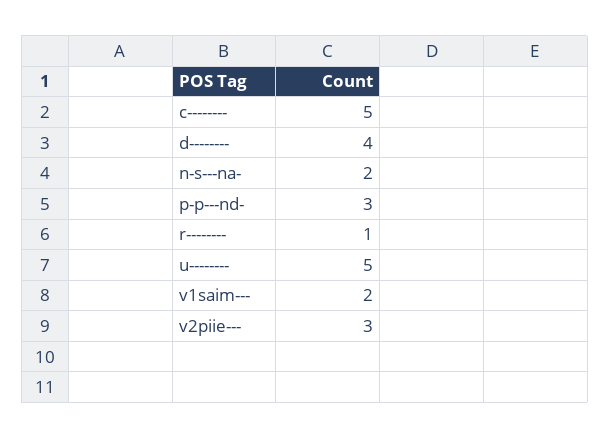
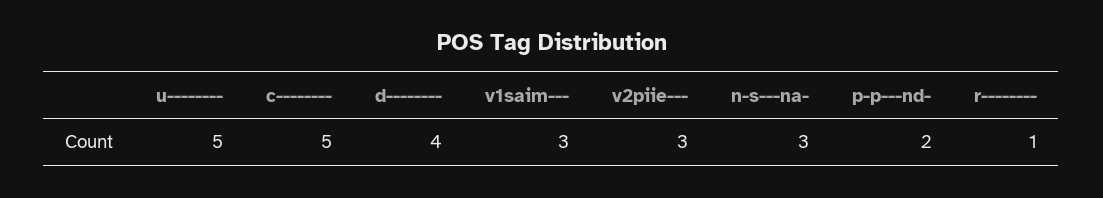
n-s---na-: 2 -> 3
p-p---nd-: 3 -> 2
v1saim---: 2 -> 3

